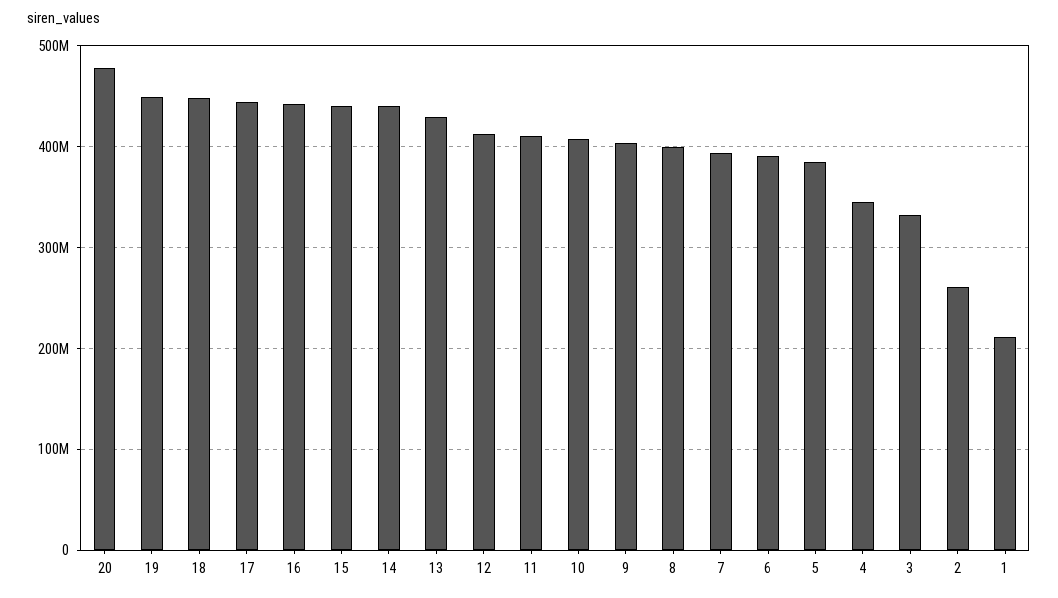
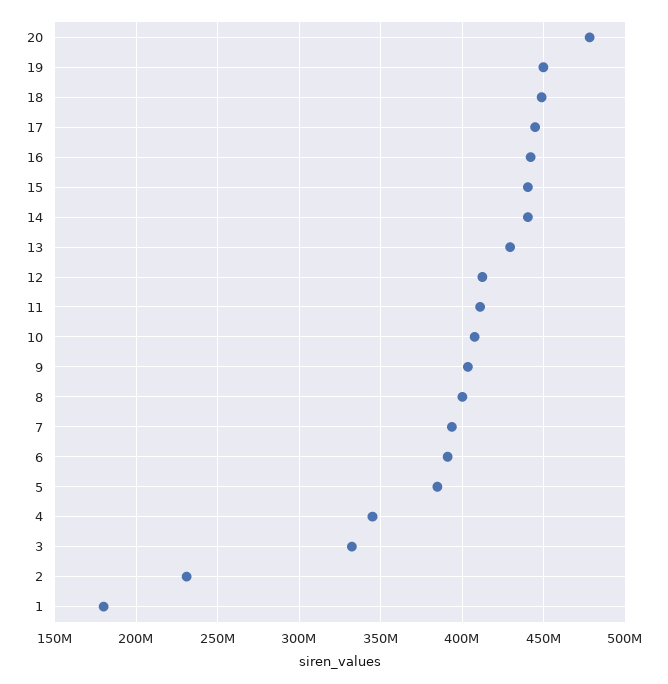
2: 260000000 -> 230000000
1: 210000000 -> 180000000

